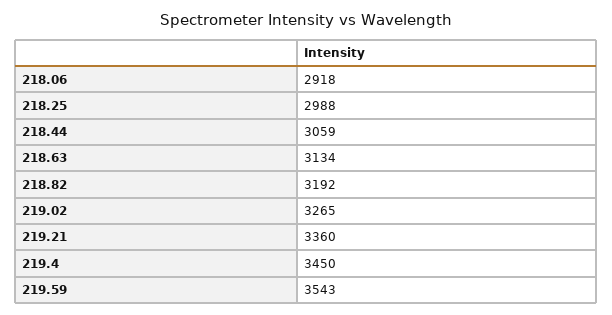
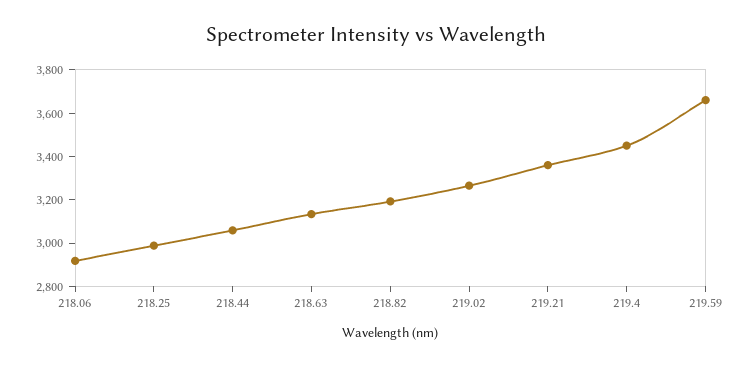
219.59: 3543 -> 3650

